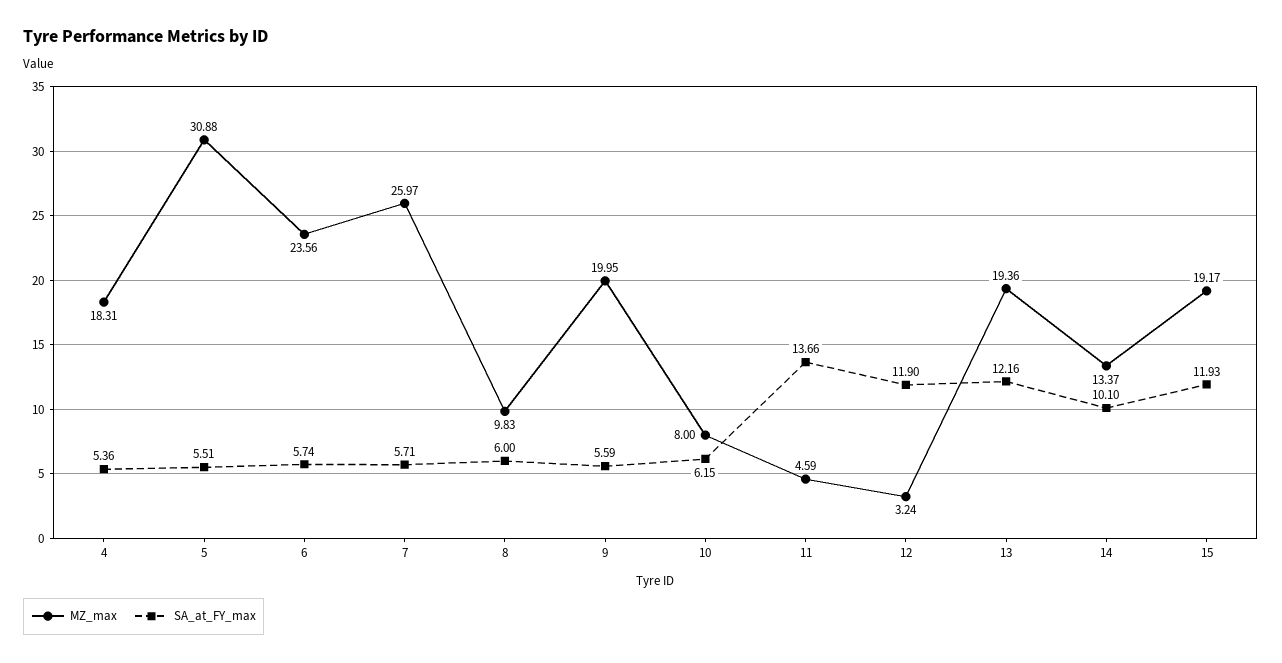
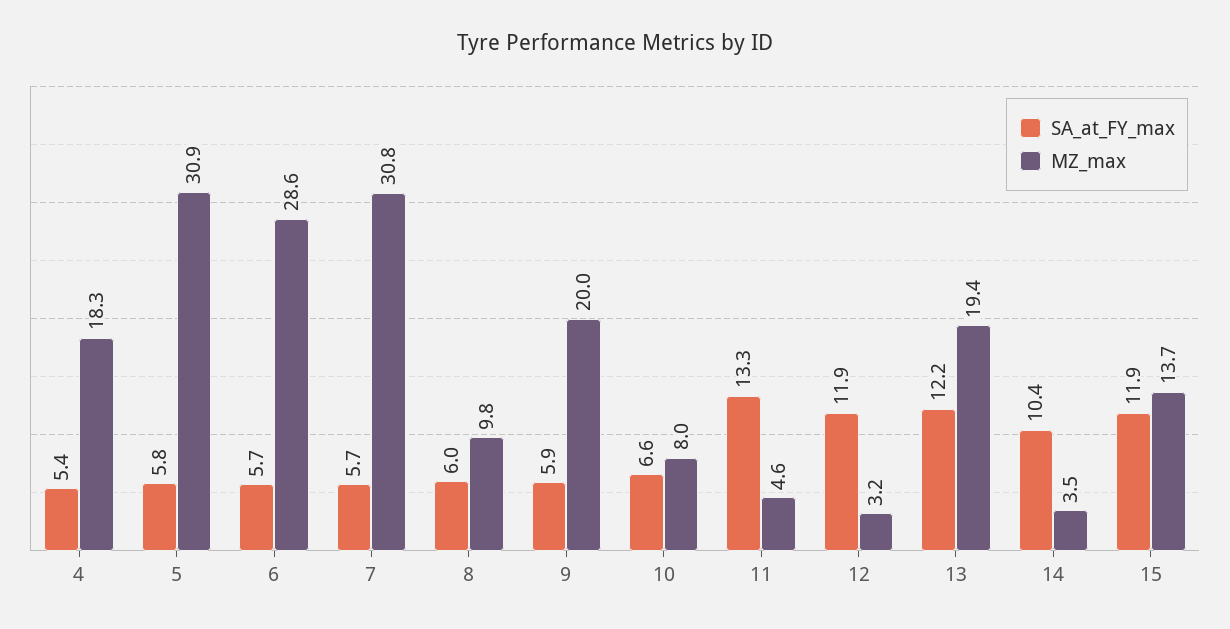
SA_at_FY_max, 5: 5.51 -> 5.8
MZ_max, 6: 23.56 -> 28.6
MZ_max, 7: 25.97 -> 30.8
SA_at_FY_max, 9: 5.59 -> 5.9
SA_at_FY_max, 10: 6.15 -> 6.6
SA_at_FY_max, 11: 13.66 -> 13.3
MZ_max, 14: 13.37 -> 3.5
SA_at_FY_max, 14: 10.1 -> 10.4
MZ_max, 15: 19.17 -> 13.7

